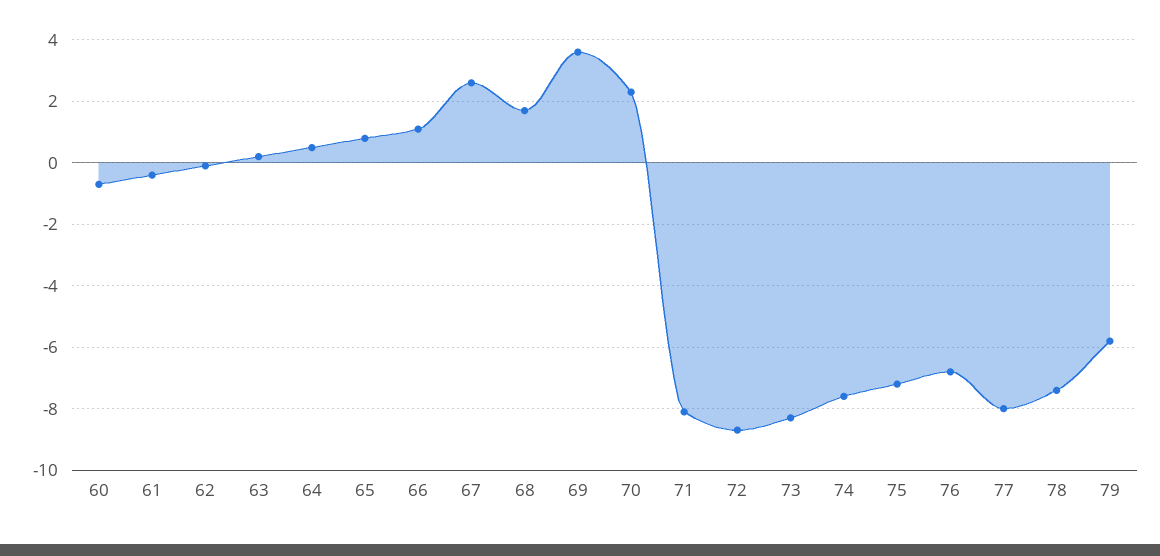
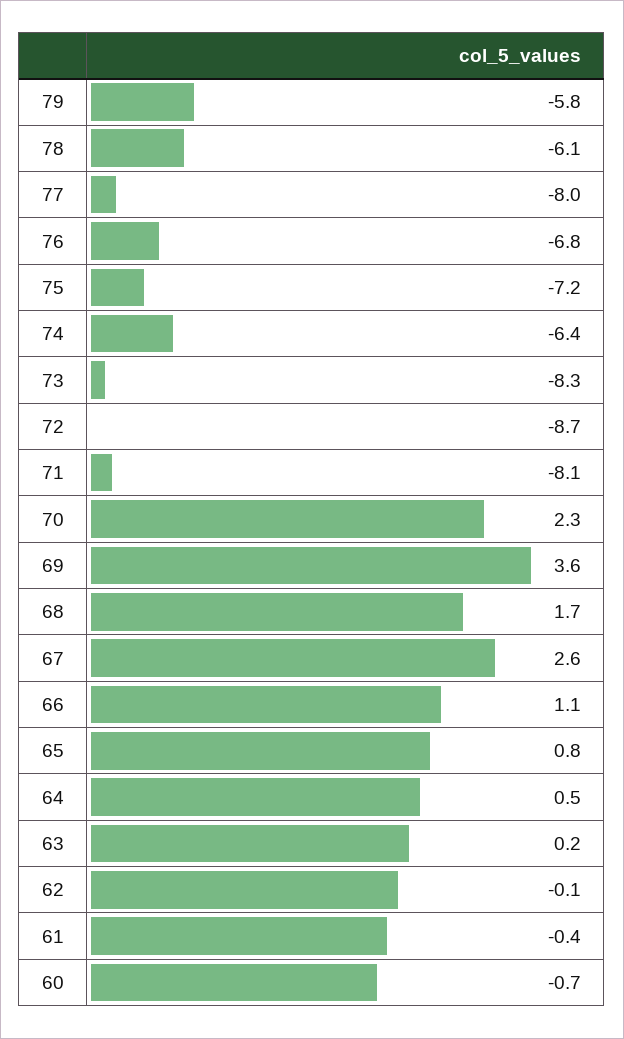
74: -7.5 -> -6.4
78: -7.5 -> -6.1

